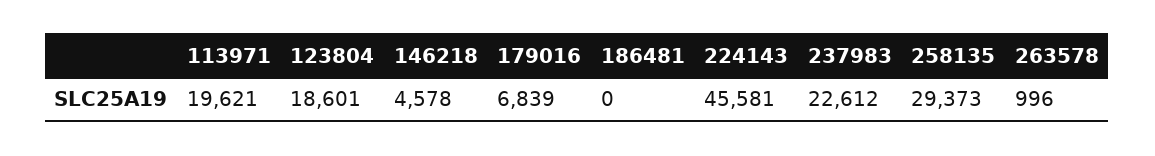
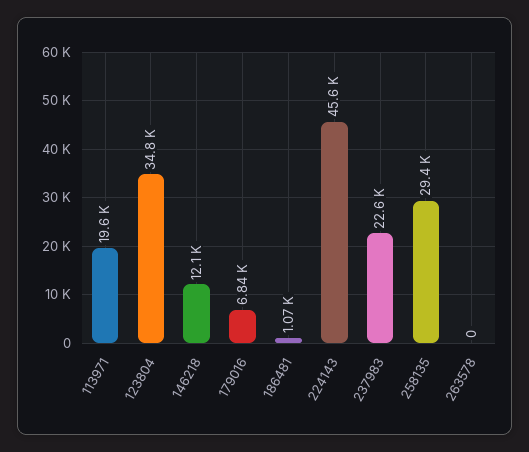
123804: 18601 -> 34800
146218: 4578 -> 12100
186481: 0 -> 1070
263578: 996 -> 0

